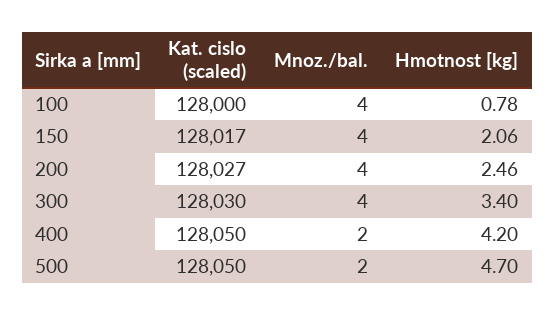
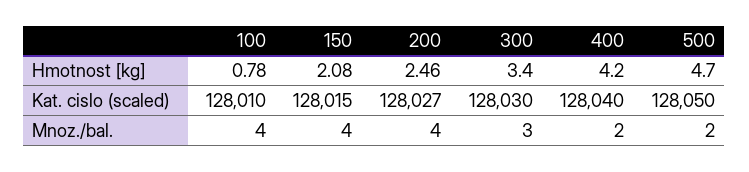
Kat. cislo (scaled), 100: 128000 -> 128010
Kat. cislo (scaled), 150: 128017 -> 128015
Hmotnost [kg], 150: 2.06 -> 2.08
Mnoz./bal., 300: 4 -> 3
Kat. cislo (scaled), 400: 128050 -> 128040

